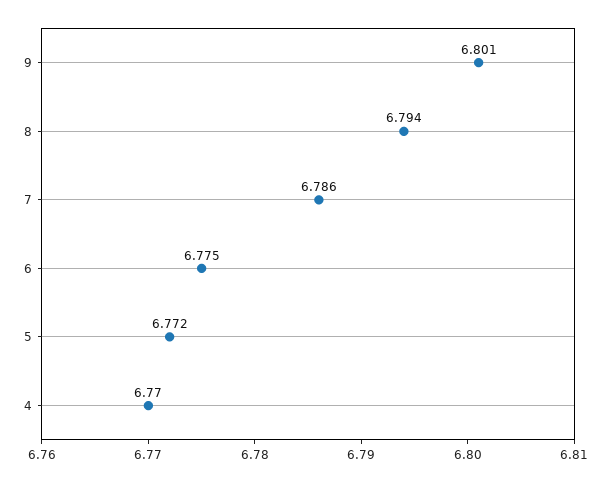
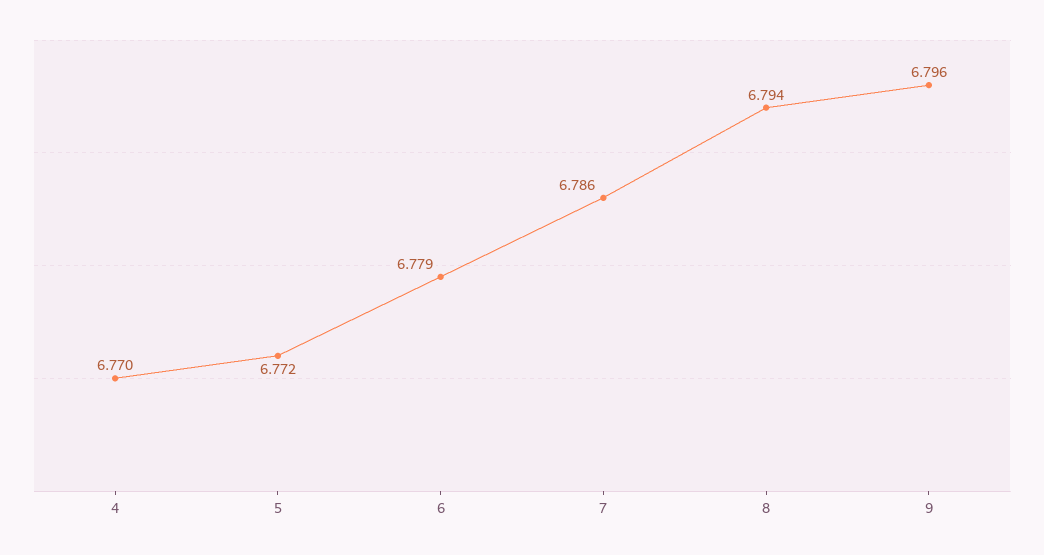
9: 6.801 -> 6.796
6: 6.775 -> 6.779

